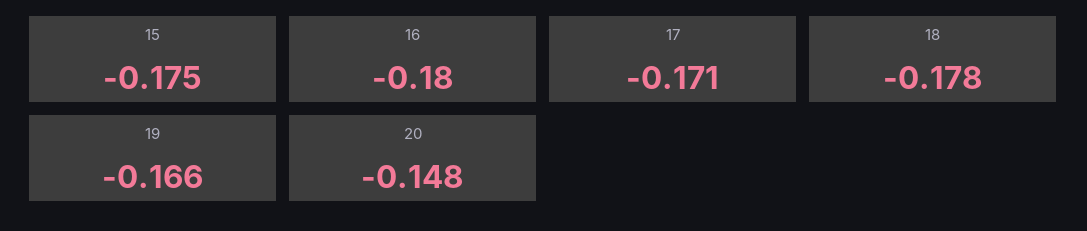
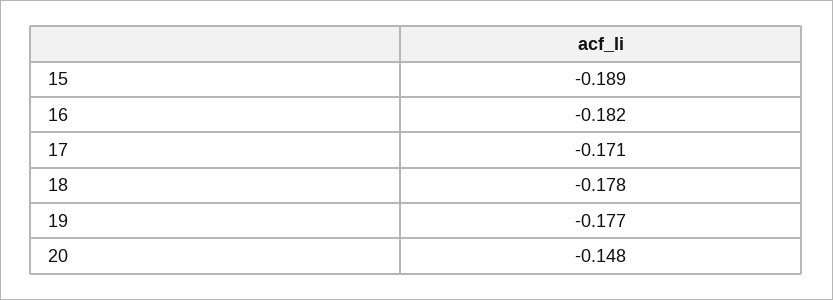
15: -0.175 -> -0.189
16: -0.18 -> -0.182
19: -0.166 -> -0.177

